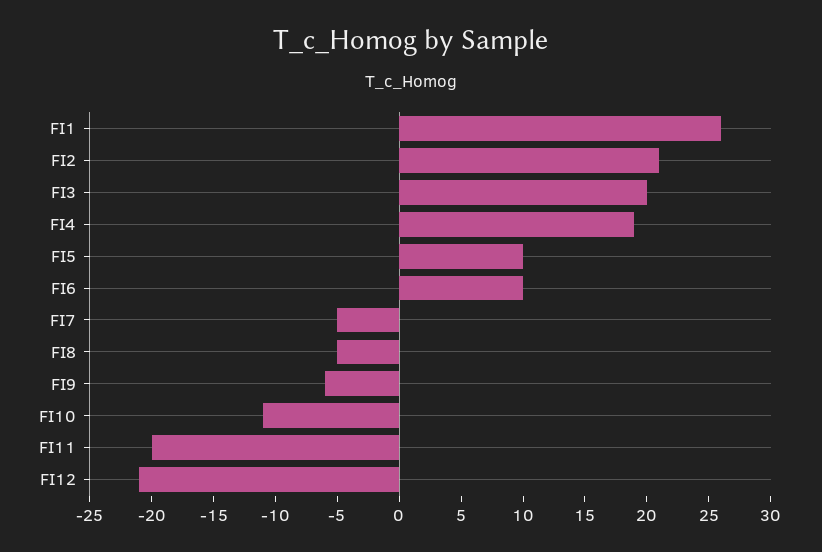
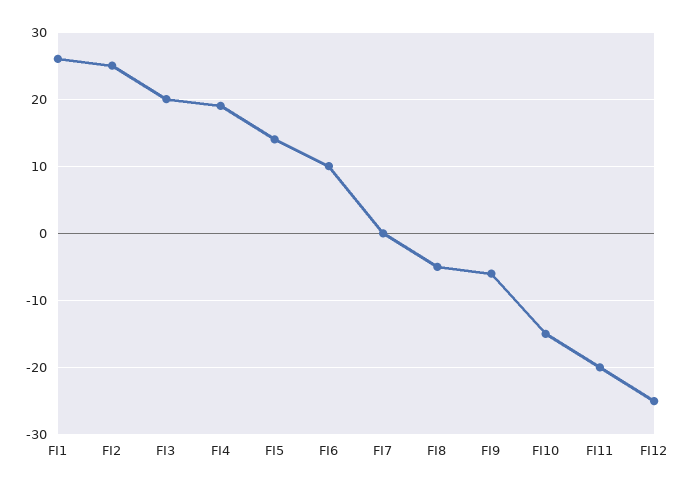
FI2: 21 -> 25
FI5: 10 -> 14
FI7: -5 -> 0
FI10: -11 -> -15
FI12: -21 -> -25

